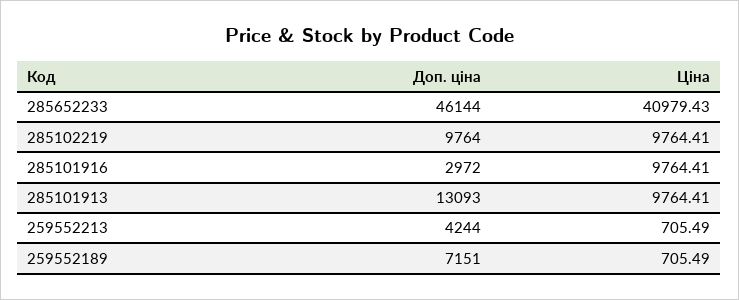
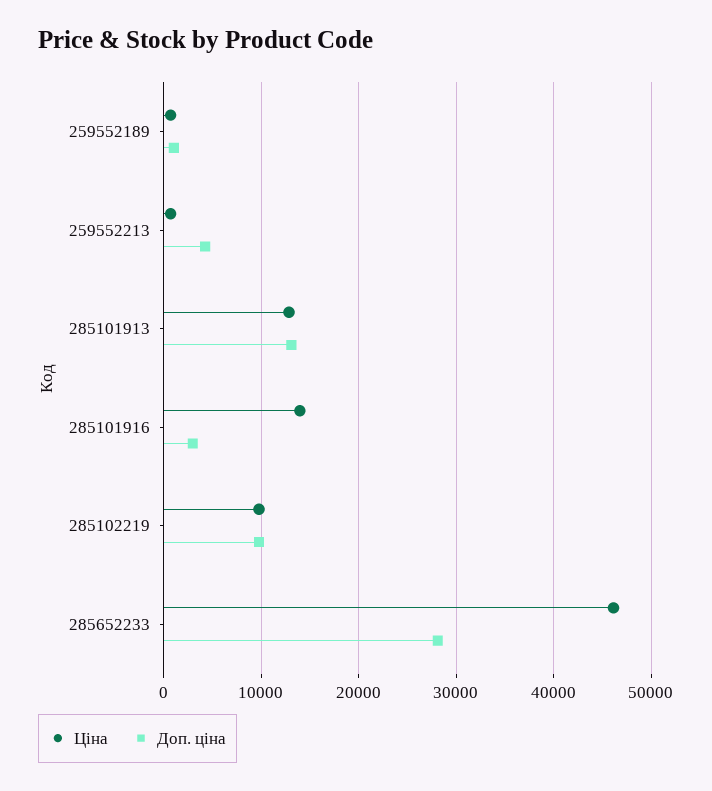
Доп. ціна, 285652233: 46144 -> 28000
Ціна, 285652233: 40979.43 -> 46000
Ціна, 285101916: 9764.41 -> 14000
Ціна, 285101913: 9764.41 -> 13000
Доп. ціна, 259552189: 7151 -> 1000

